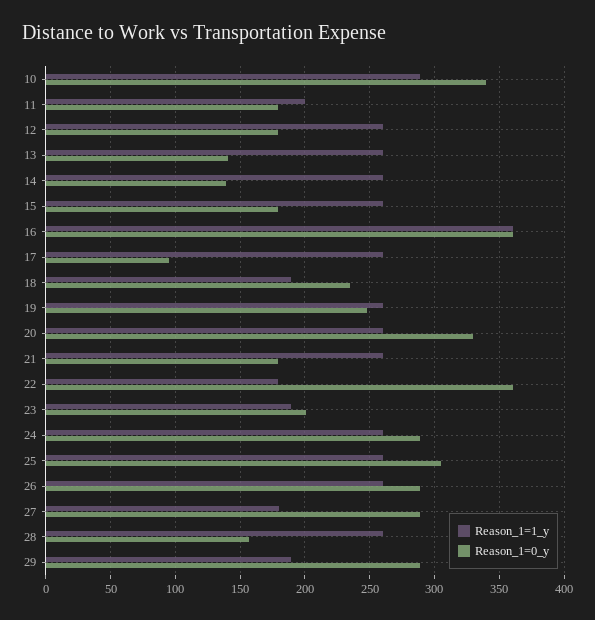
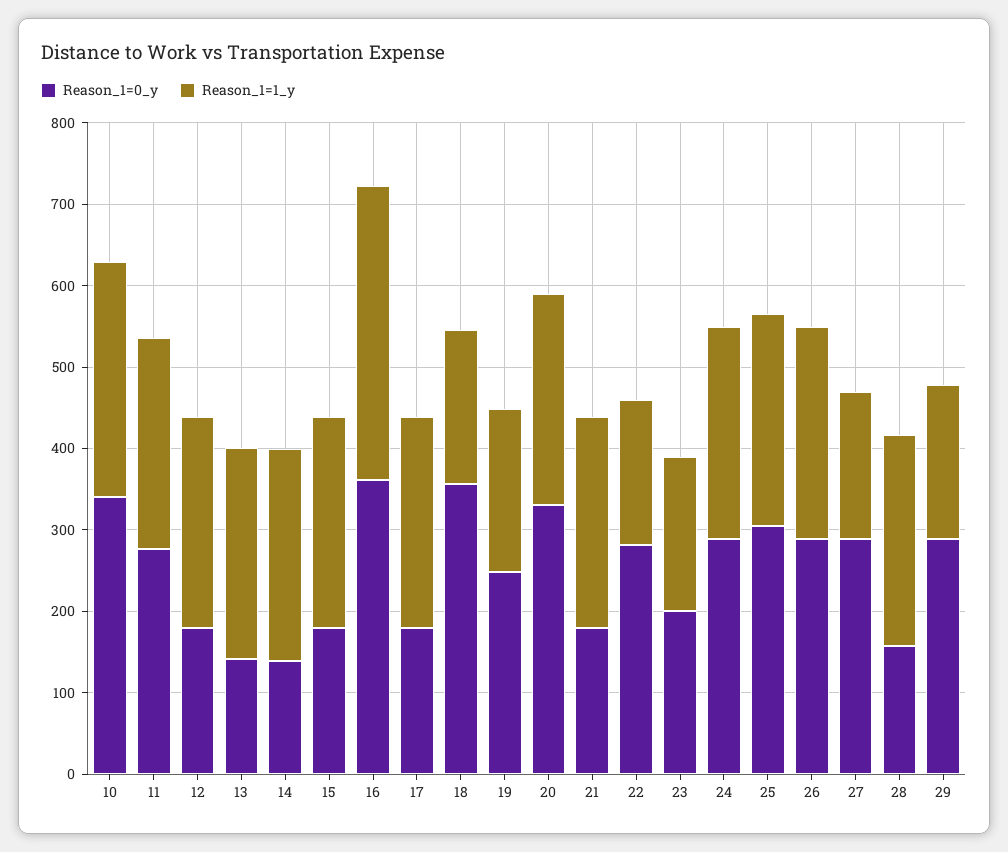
Reason_1=1_y, 11: 200 -> 260
Reason_1=0_y, 11: 180 -> 280
Reason_1=0_y, 17: 95 -> 180
Reason_1=0_y, 18: 235 -> 360
Reason_1=1_y, 19: 260 -> 200
Reason_1=0_y, 22: 360 -> 280

